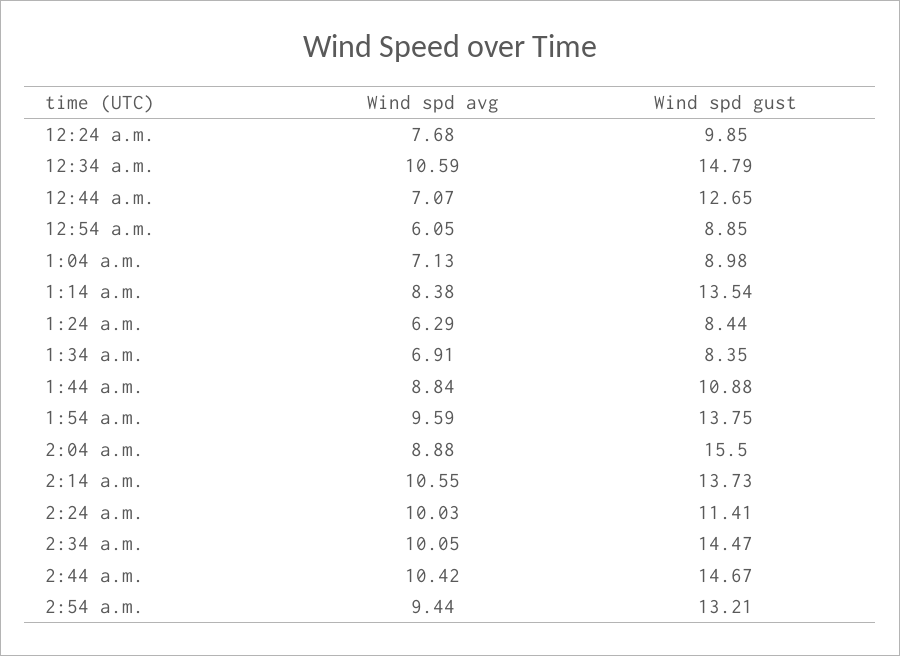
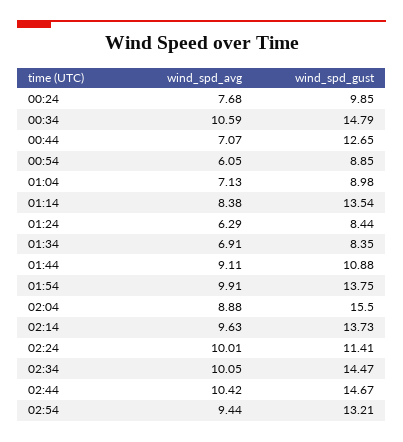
Wind spd avg, 1:44 a.m.: 8.84 -> 9.11
Wind spd avg, 1:54 a.m.: 9.59 -> 9.91
Wind spd avg, 2:14 a.m.: 10.55 -> 9.63
Wind spd avg, 2:24 a.m.: 10.03 -> 10.01

